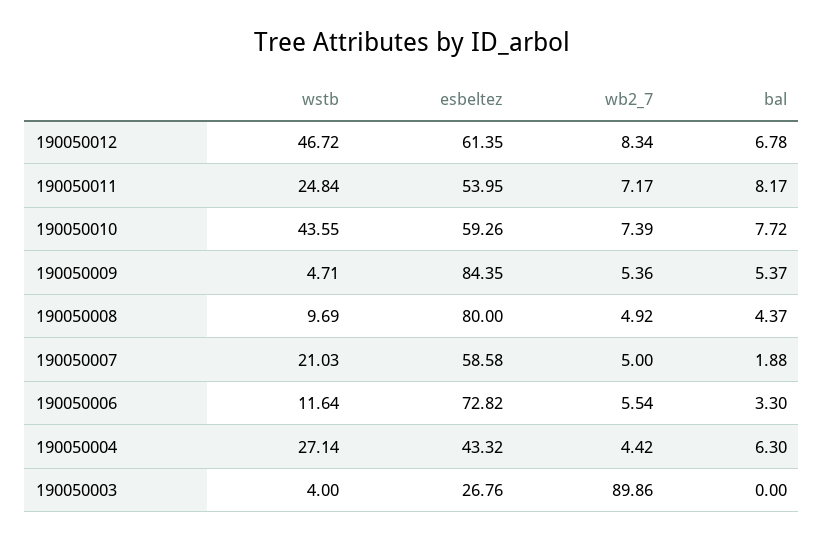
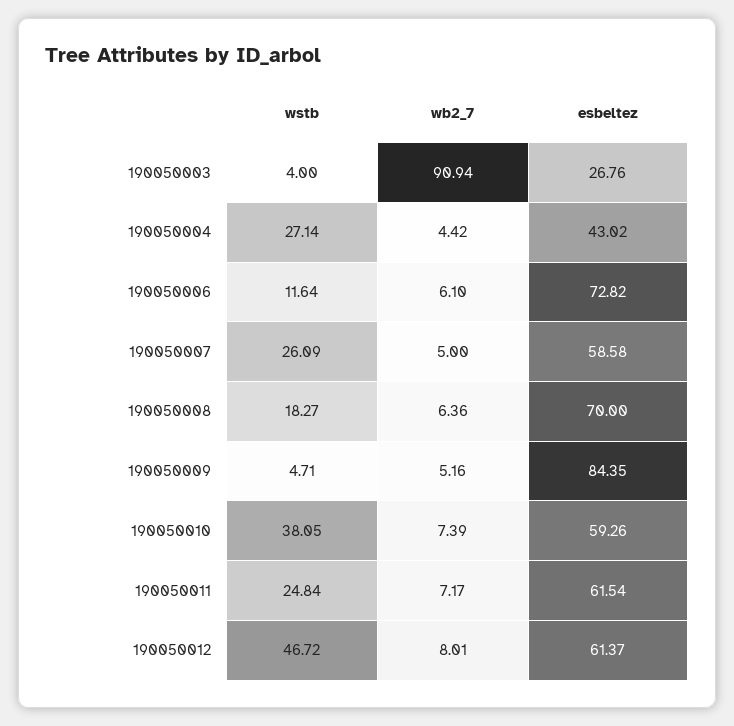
esbeltez, 190050012: 61.35 -> 61.37
wb2_7, 190050012: 8.34 -> 8.01
bal, 190050012: 6.78 -> none
esbeltez, 190050011: 53.95 -> 61.54
bal, 190050011: 8.17 -> none
wstb, 190050010: 43.55 -> 38.05
bal, 190050010: 7.72 -> none
wb2_7, 190050009: 5.36 -> 5.16
bal, 190050009: 5.37 -> none
wstb, 190050008: 9.69 -> 18.27
esbeltez, 190050008: 80 -> 70
wb2_7, 190050008: 4.92 -> 6.36
bal, 190050008: 4.37 -> none
wstb, 190050007: 21.03 -> 26.09
bal, 190050007: 1.88 -> none
wb2_7, 190050006: 5.54 -> 6.1
bal, 190050006: 3.3 -> none
esbeltez, 190050004: 43.32 -> 43.02
bal, 190050004: 6.3 -> none
wb2_7, 190050003: 89.86 -> 90.94
bal, 190050003: 0 -> none

